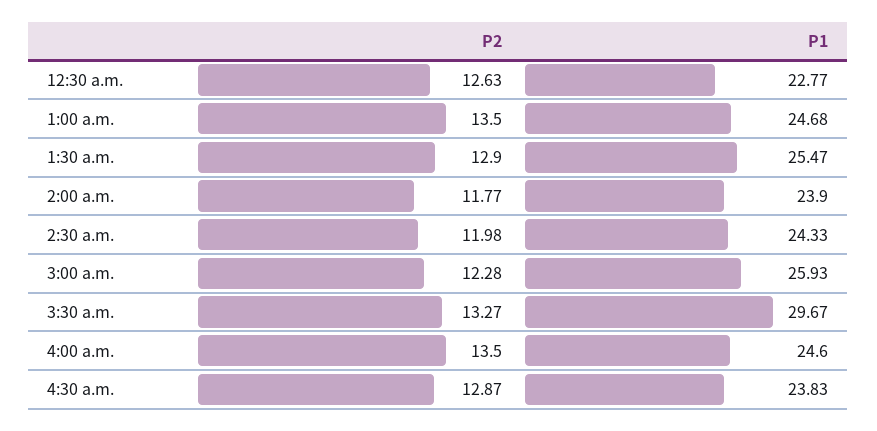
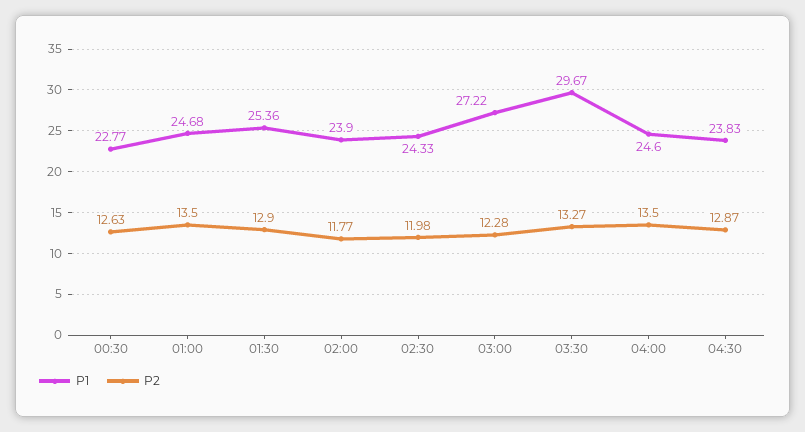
P1, 1:30 a.m.: 25.47 -> 25.36
P1, 3:00 a.m.: 25.93 -> 27.22

